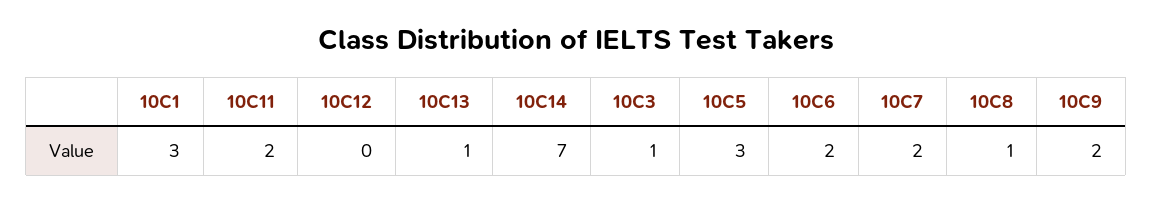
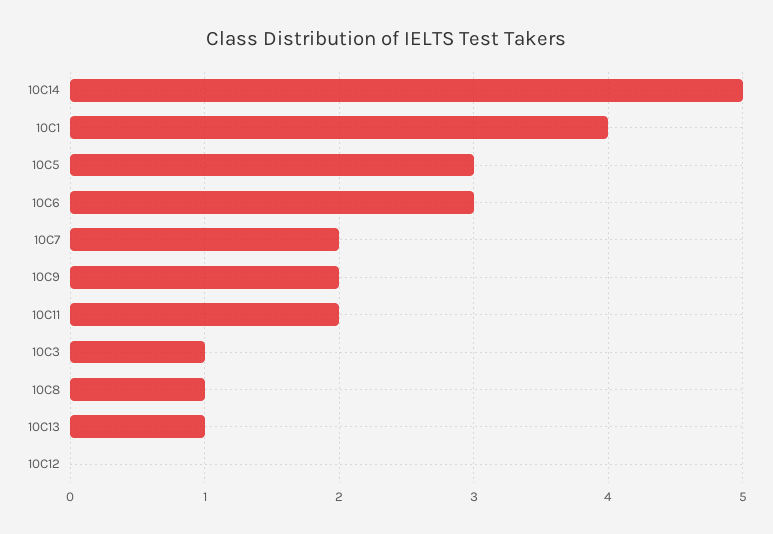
10C1: 3 -> 4
10C14: 7 -> 5
10C6: 2 -> 3

